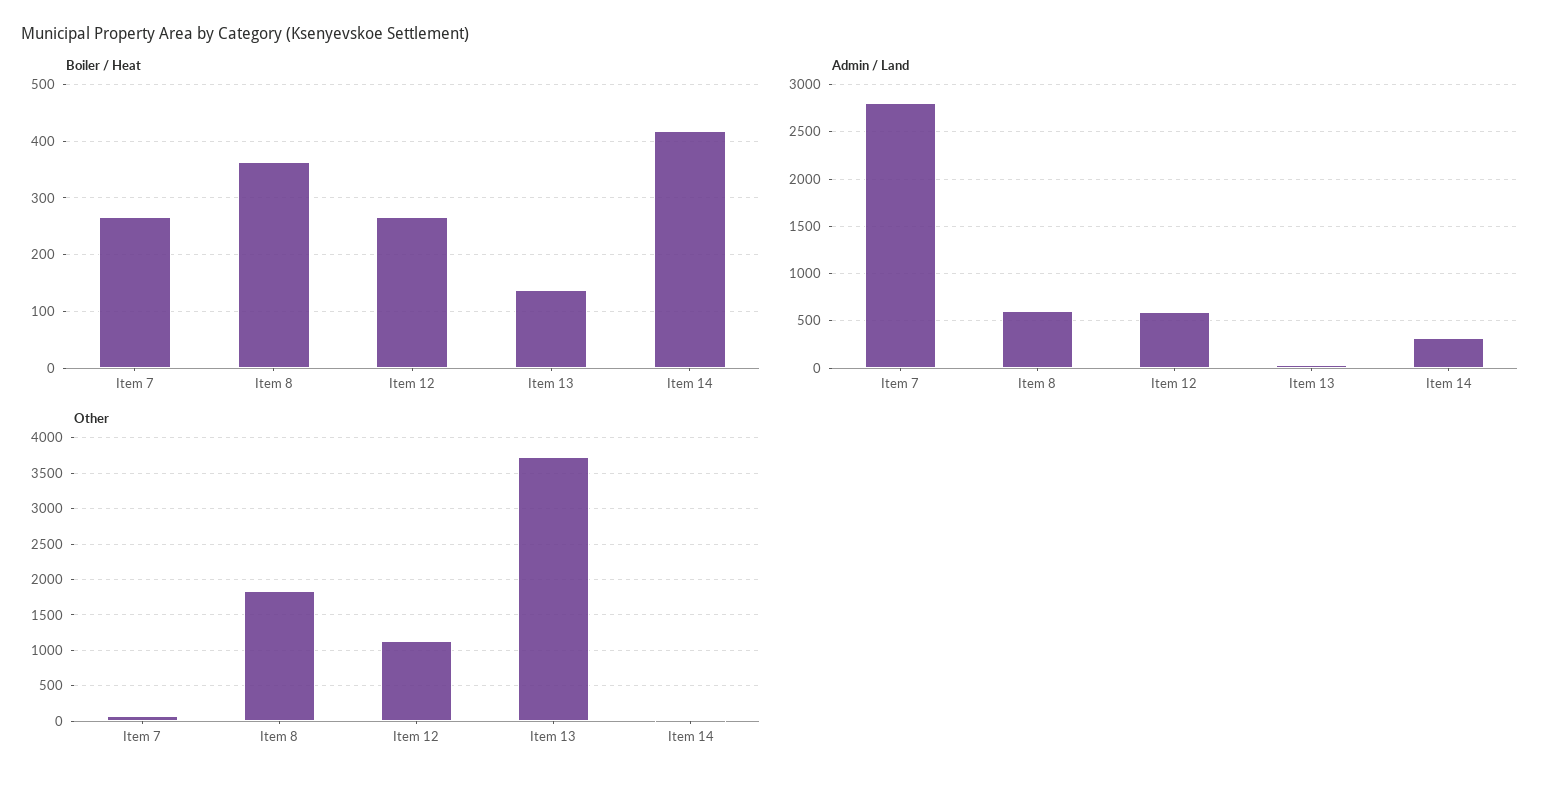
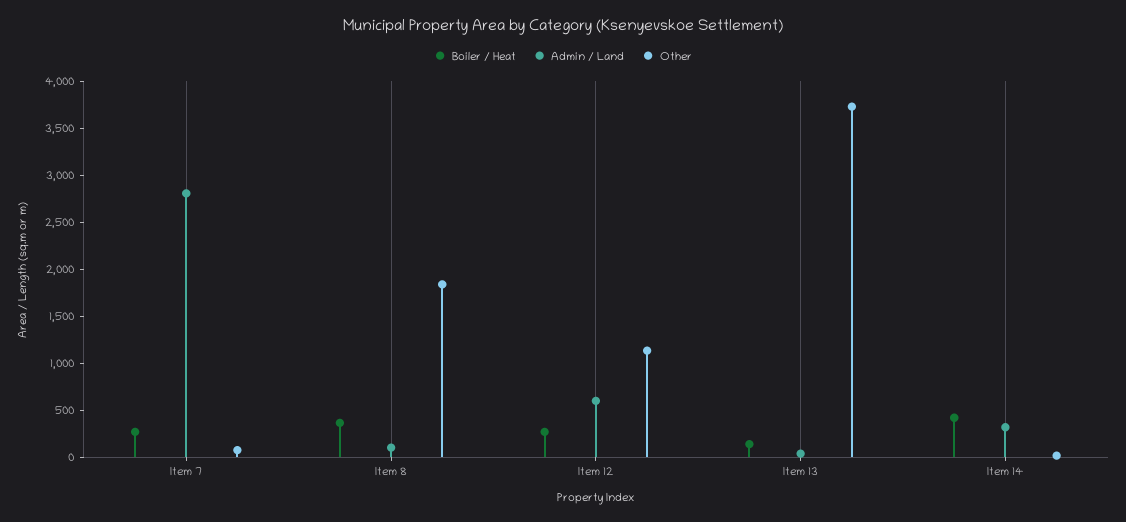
Admin / Land, Item 8: 600 -> 100

